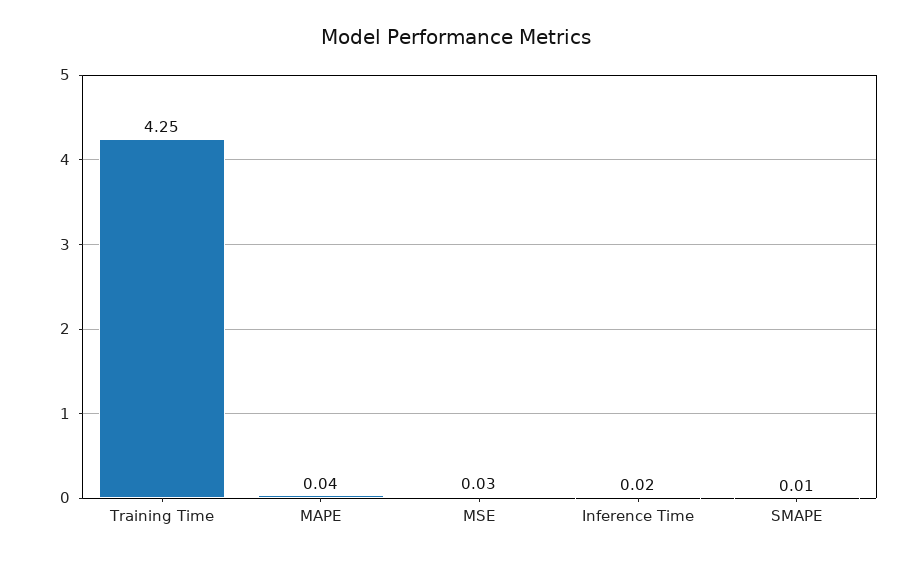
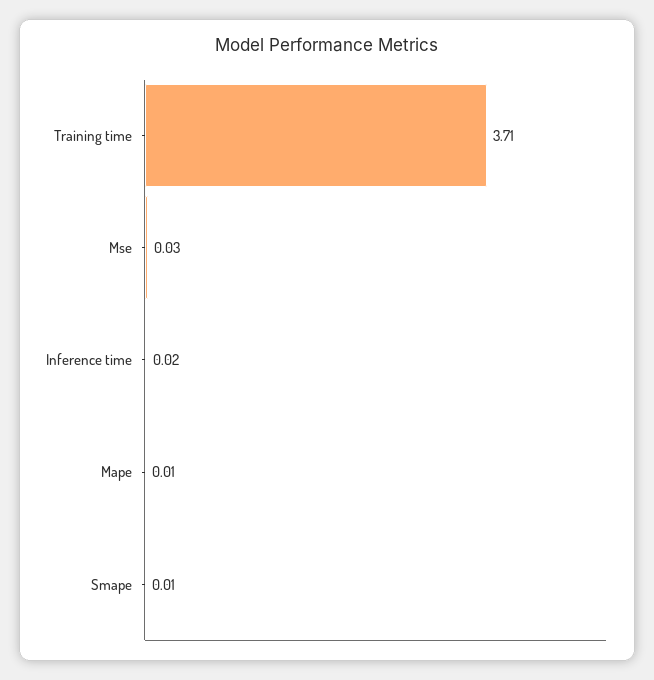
Training Time: 4.25 -> 3.71
MAPE: 0.04 -> 0.01

